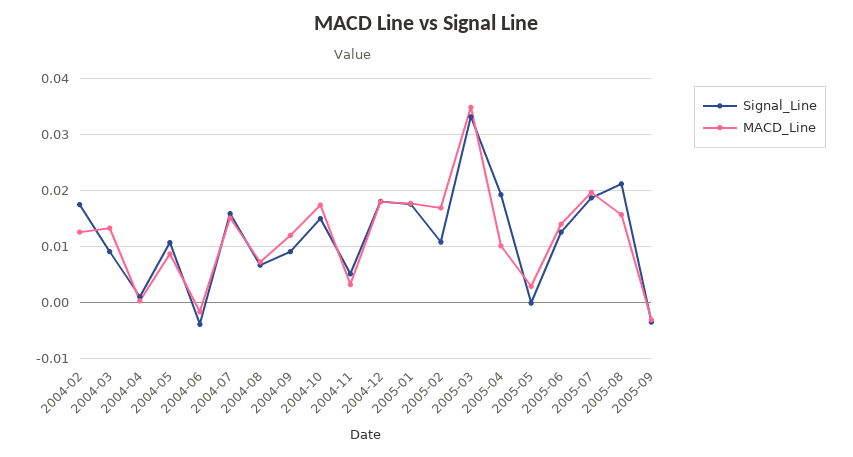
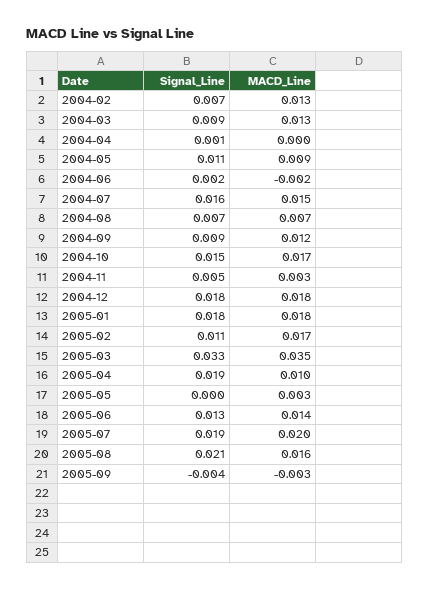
Signal_Line, 2004-02: 0.018 -> 0.007
Signal_Line, 2004-06: -0.004 -> 0.002

